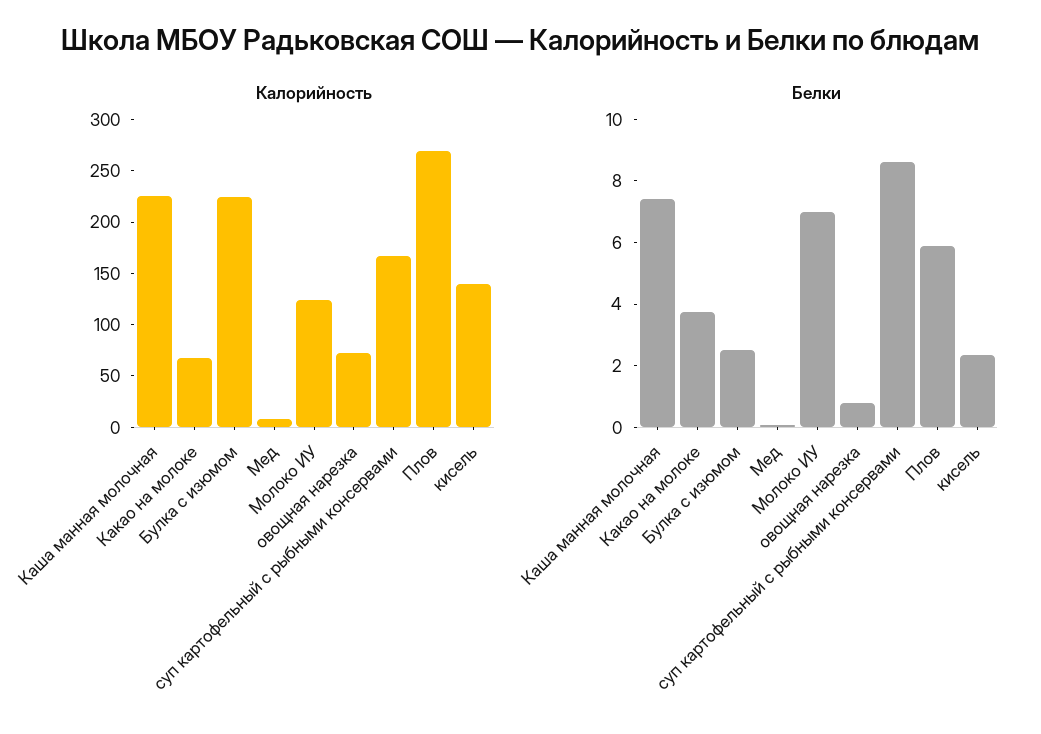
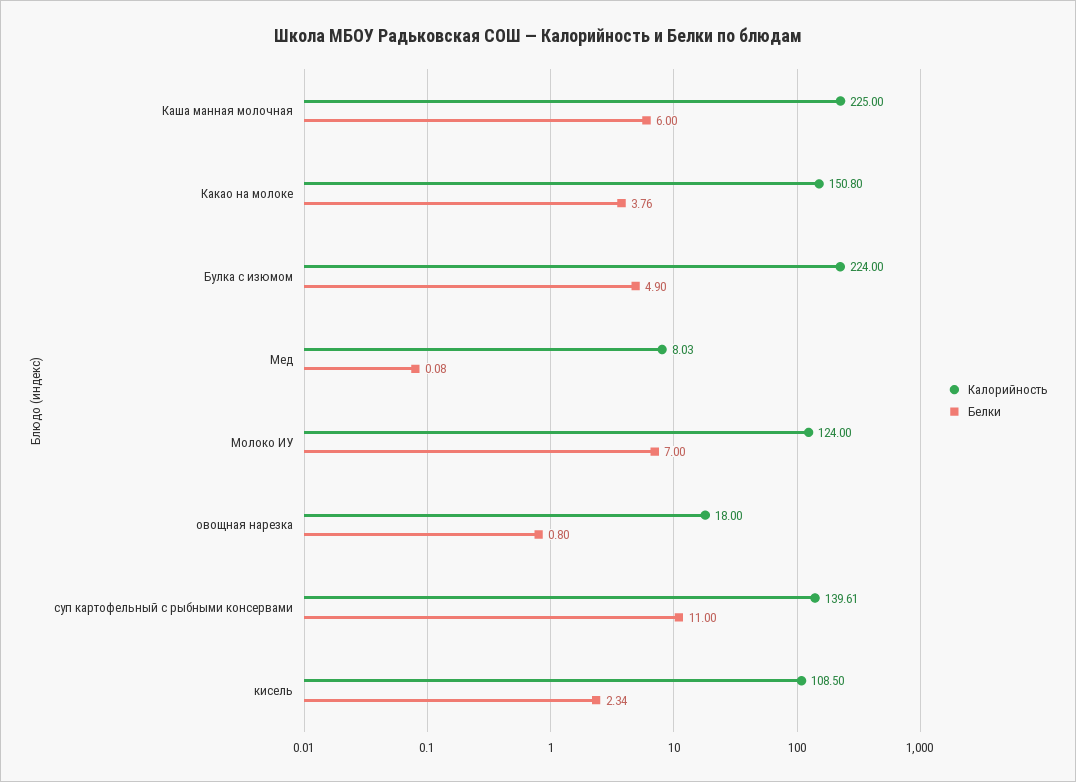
Калорийность, Какао на молоке: 70 -> 150.8
Калорийность, овощная нарезка: 70 -> 18
Калорийность, суп картофельный с рыбными консервами: 170 -> 139.61
Калорийность, Плов: 270 -> none
Калорийность, кисель: 140 -> 108.5
Белки, Каша манная молочная: 7.5 -> 6
Белки, Булка с изюмом: 2.5 -> 4.9
Белки, суп картофельный с рыбными консервами: 8.5 -> 11
Белки, Плов: 6 -> none

